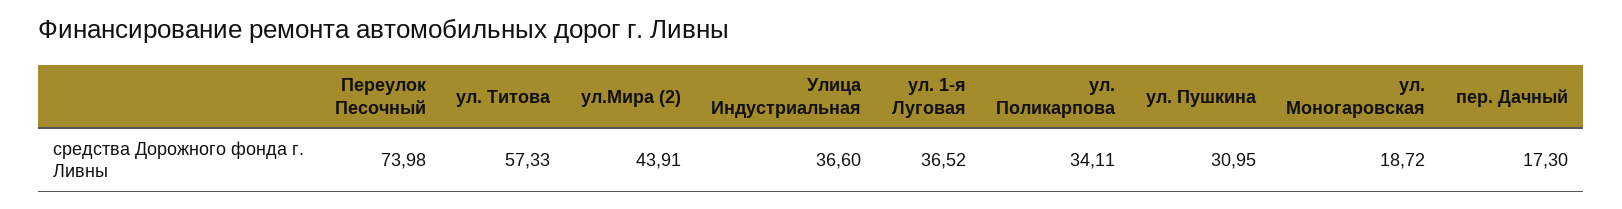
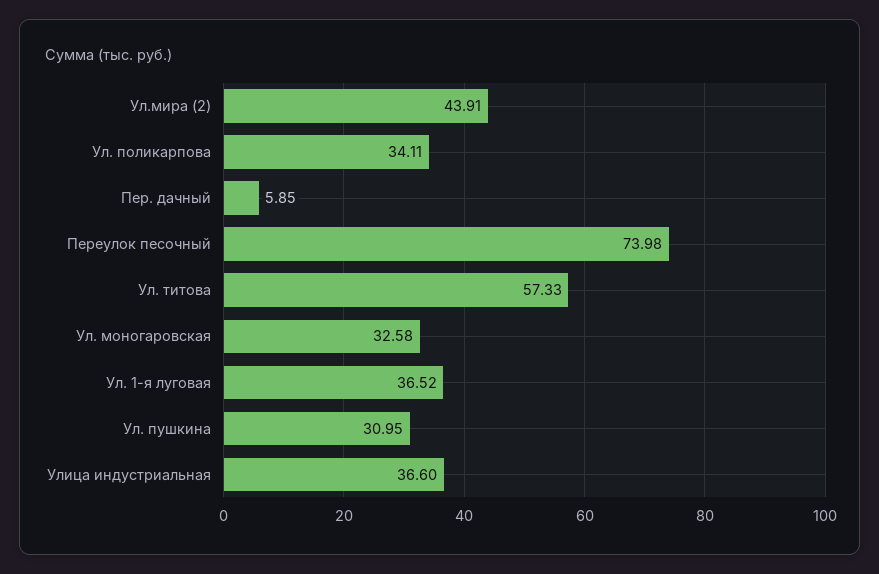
ул. Моногаровская: 18.72 -> 32.58
пер. Дачный: 17.3 -> 5.85

